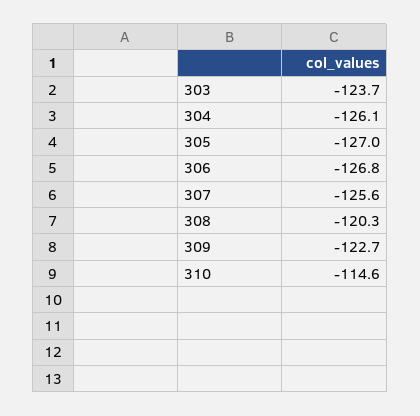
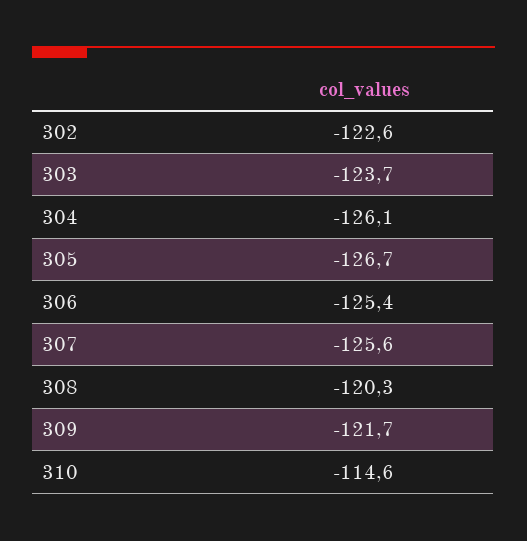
305: -127 -> -126.7
306: -126.8 -> -125.4
309: -122.7 -> -121.7
302: none -> -122.6

